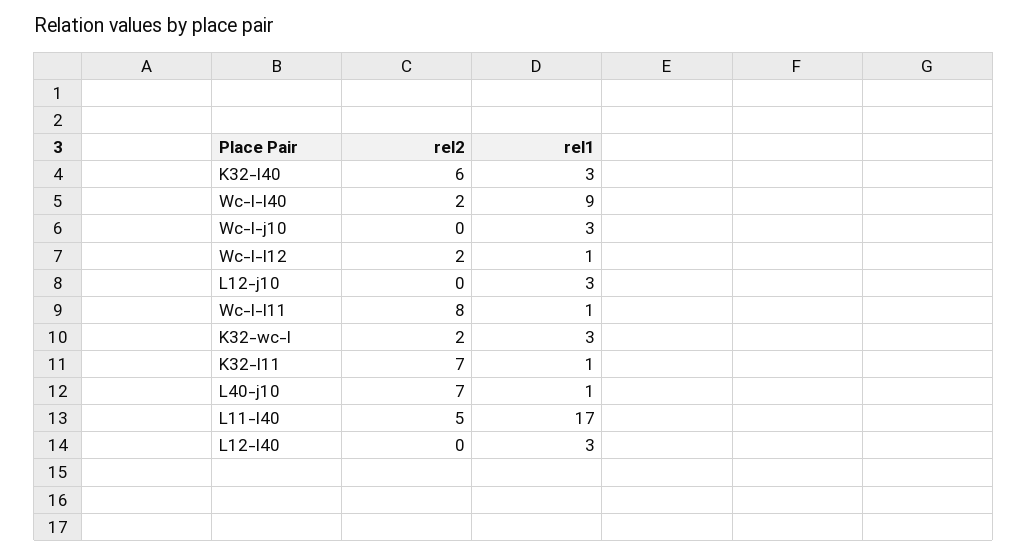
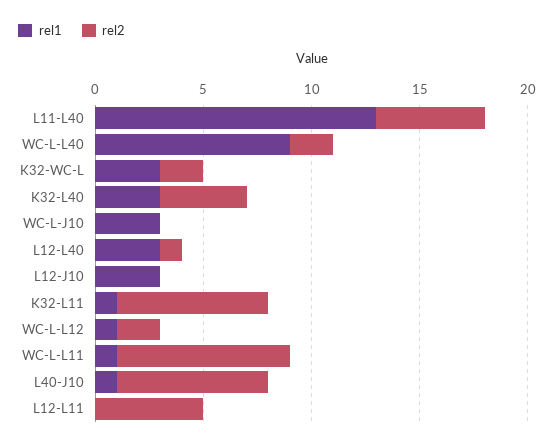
rel2, K32-l40: 6 -> 4
rel1, L11-l40: 17 -> 13
rel2, L12-l40: 0 -> 1
rel1, L12-L11: none -> 0
rel2, L12-L11: none -> 5

